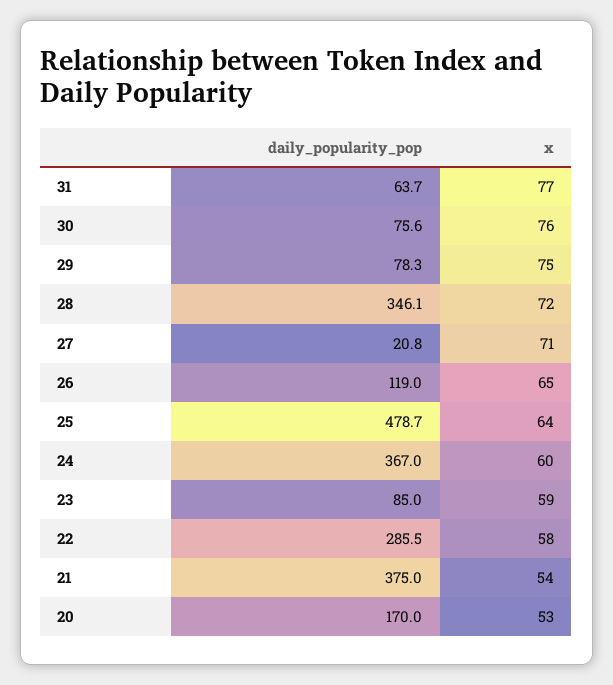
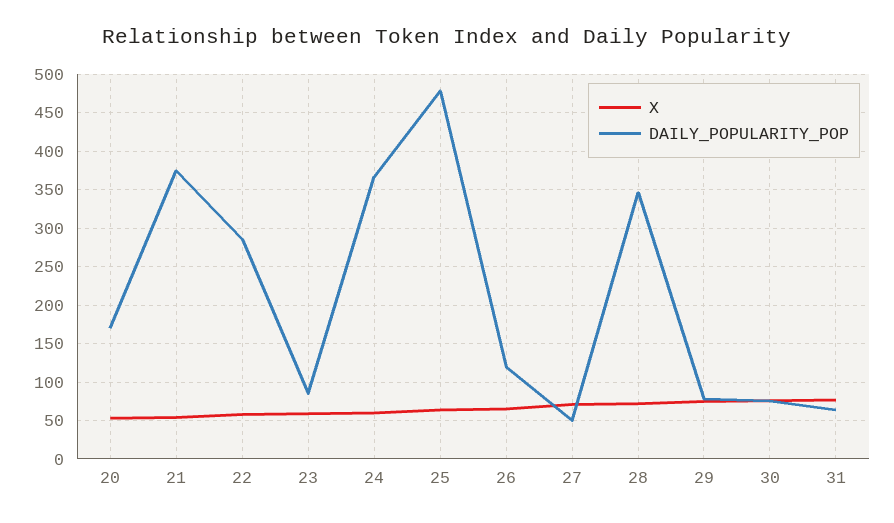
daily_popularity_pop, 27: 20.8 -> 50

